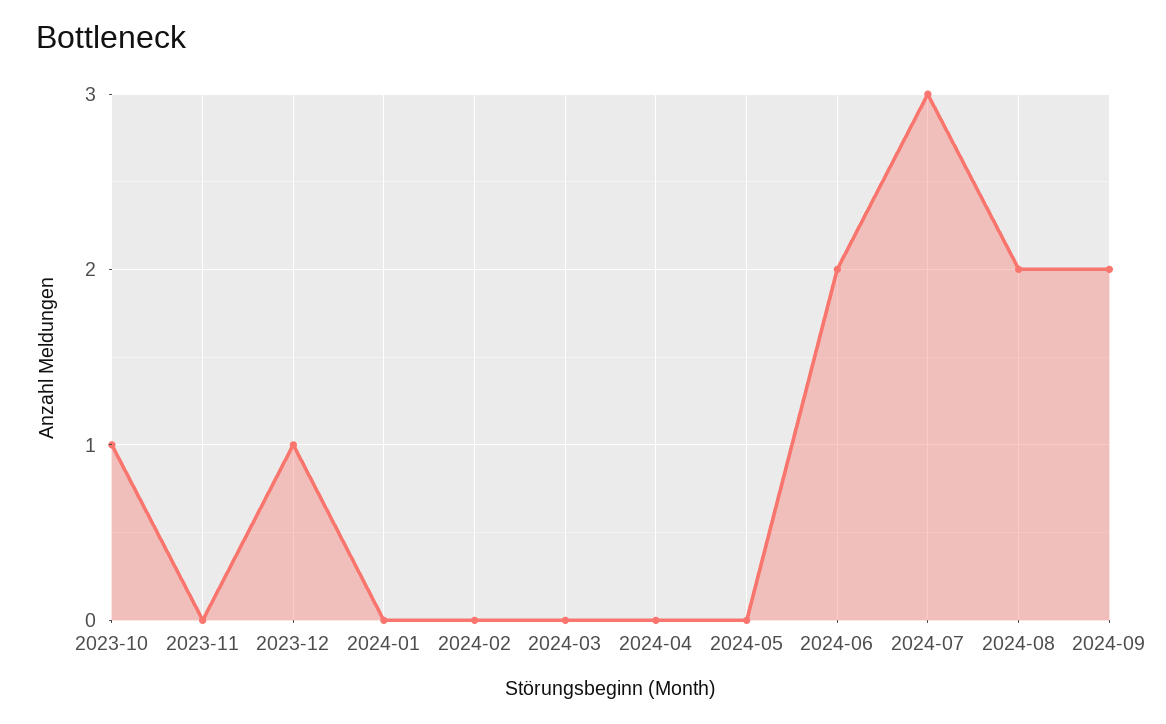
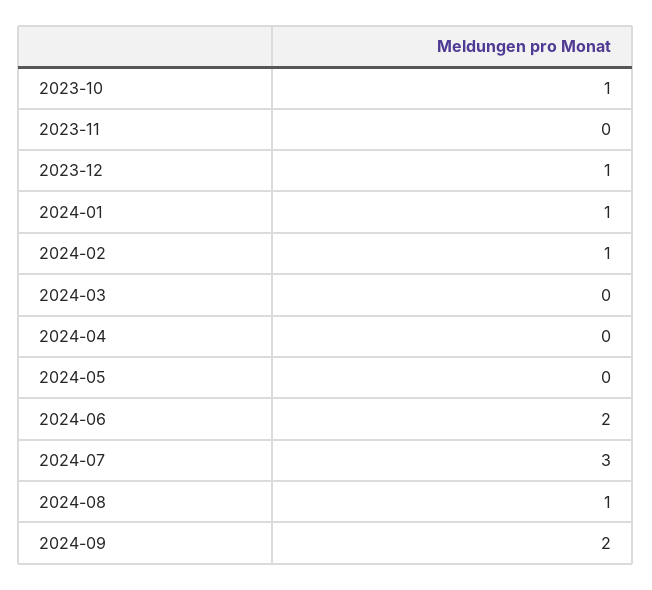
2024-01: 0 -> 1
2024-02: 0 -> 1
2024-08: 2 -> 1

